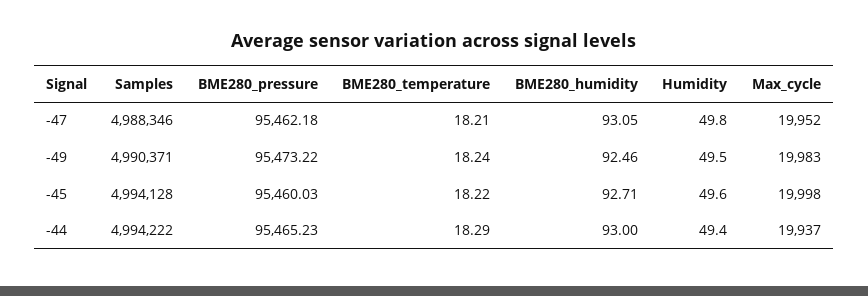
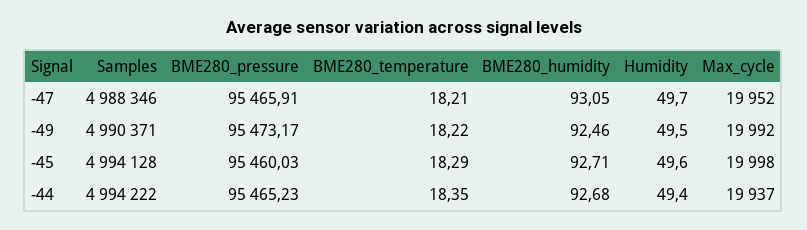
BME280_pressure, -47: 95462.18 -> 95465.91
Humidity, -47: 49.8 -> 49.7
BME280_pressure, -49: 95473.22 -> 95473.17
BME280_temperature, -49: 18.24 -> 18.22
Max_cycle, -49: 19983 -> 19992
BME280_temperature, -45: 18.22 -> 18.29
BME280_temperature, -44: 18.29 -> 18.35
BME280_humidity, -44: 93 -> 92.68

